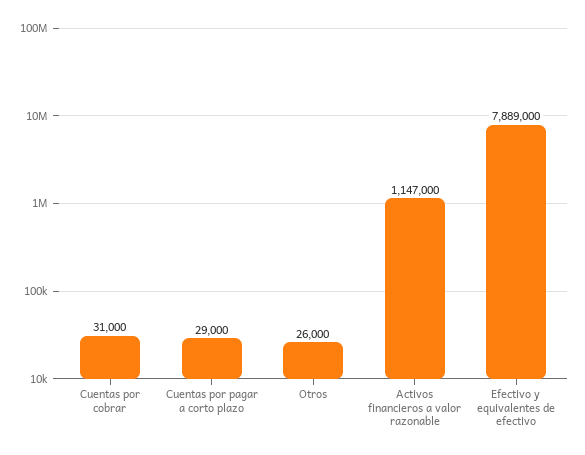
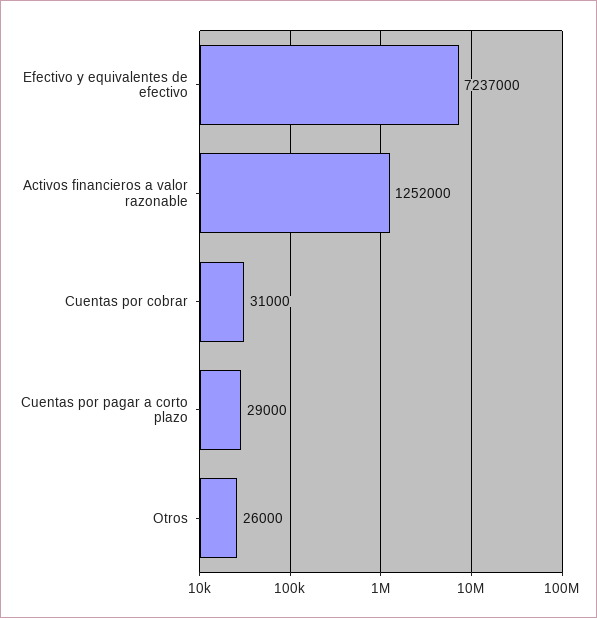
Activos financieros a valor razonable: 1147000 -> 1252000
Efectivo y equivalentes de efectivo: 7889000 -> 7237000

